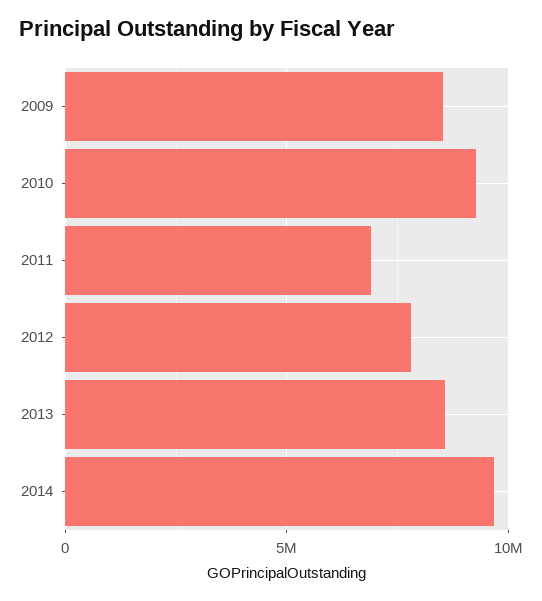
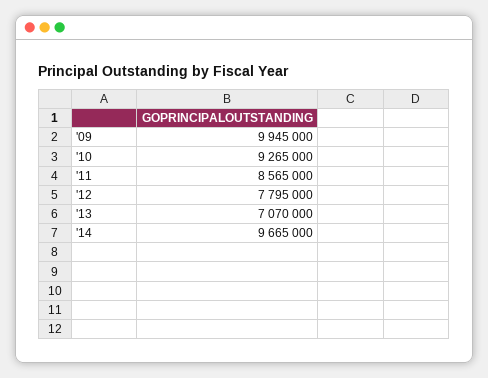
2009: 8500000 -> 9945000
2011: 7000000 -> 8565000
2013: 8500000 -> 7070000

